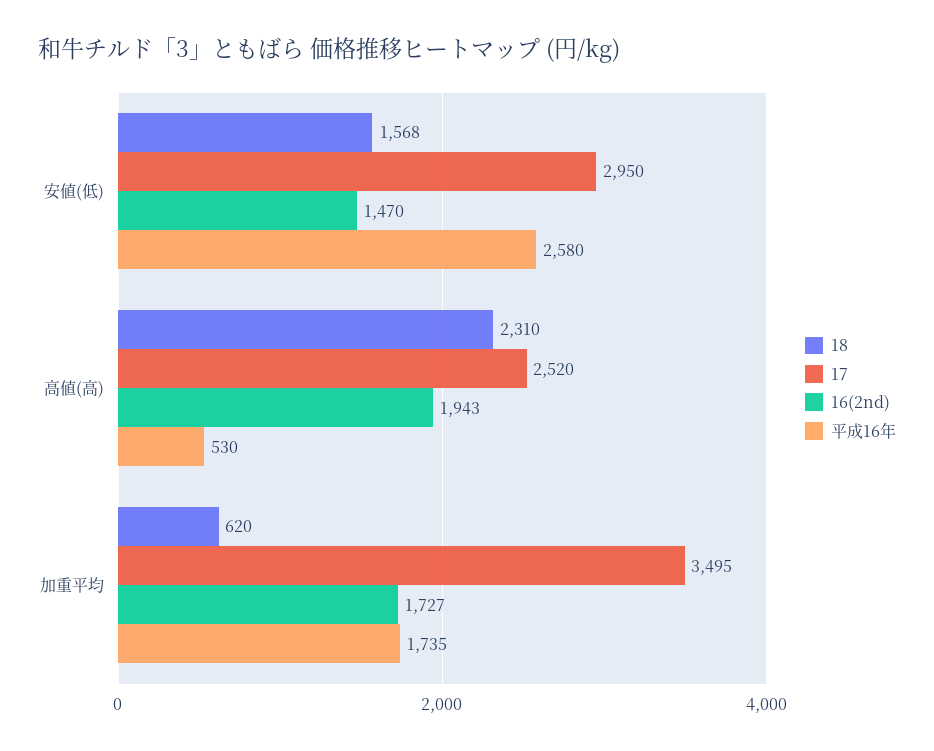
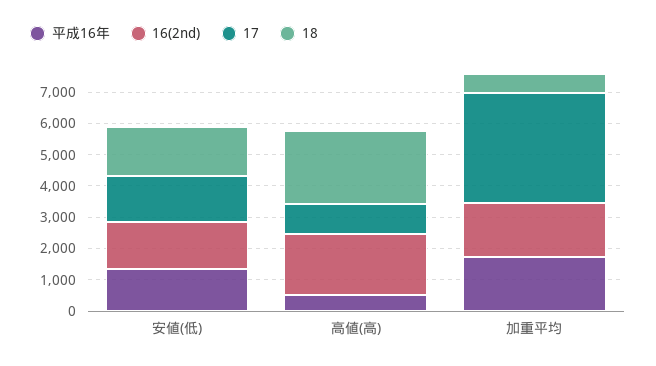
17, 安値(低): 2950 -> 1500
平成16年, 安値(低): 2580 -> 1500
17, 高値(高): 2520 -> 1000

